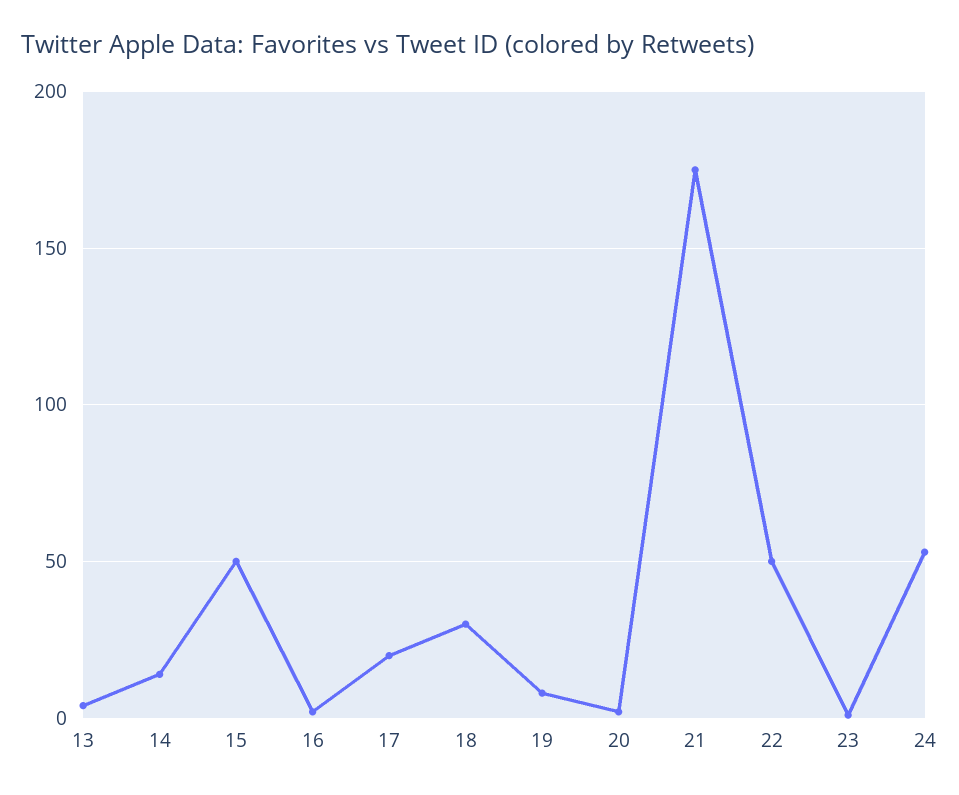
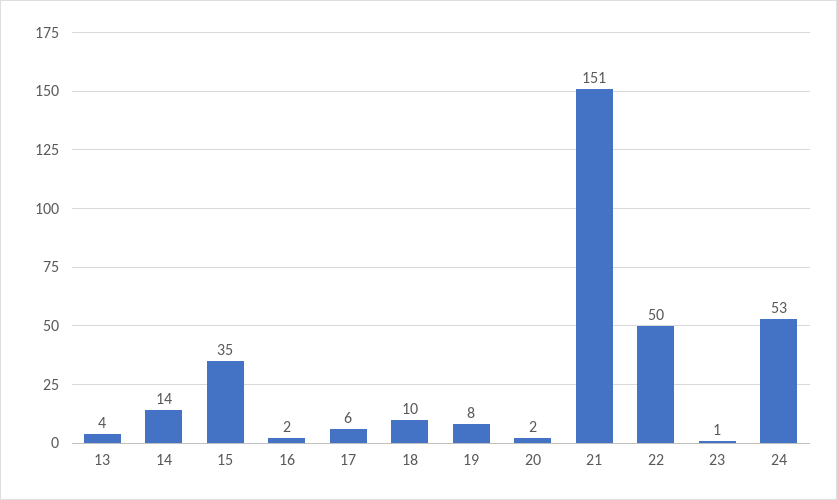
15: 50 -> 35
17: 20 -> 6
18: 30 -> 10
21: 175 -> 151

